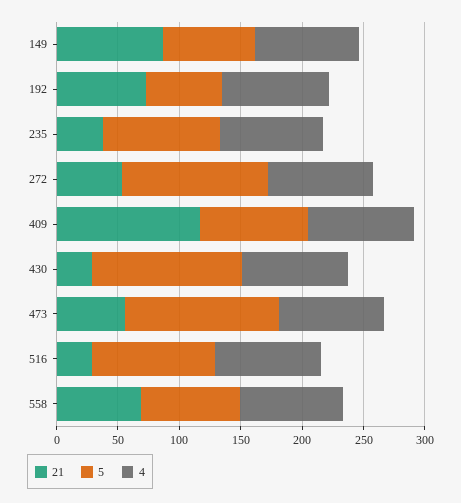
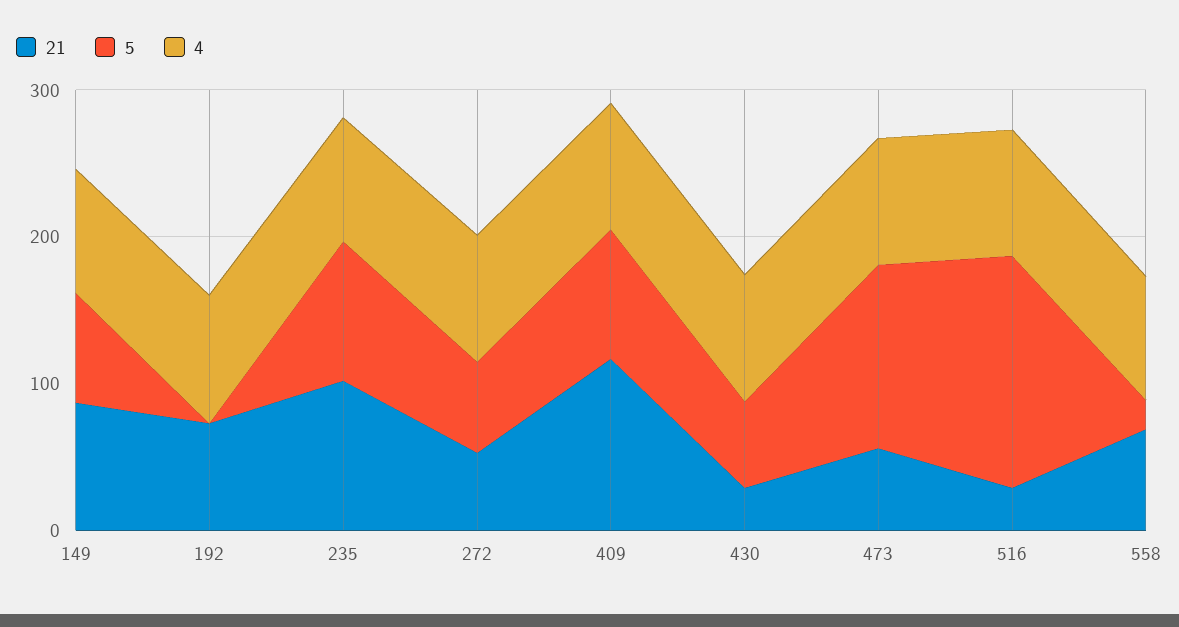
5, 192: 60 -> 0
21, 235: 40 -> 100
5, 272: 120 -> 60
5, 430: 120 -> 60
5, 516: 100 -> 160
5, 558: 80 -> 20

